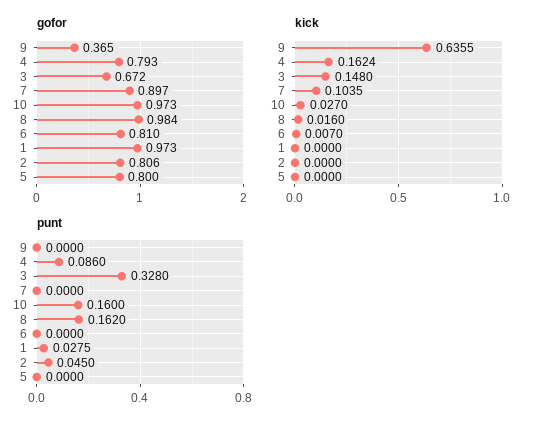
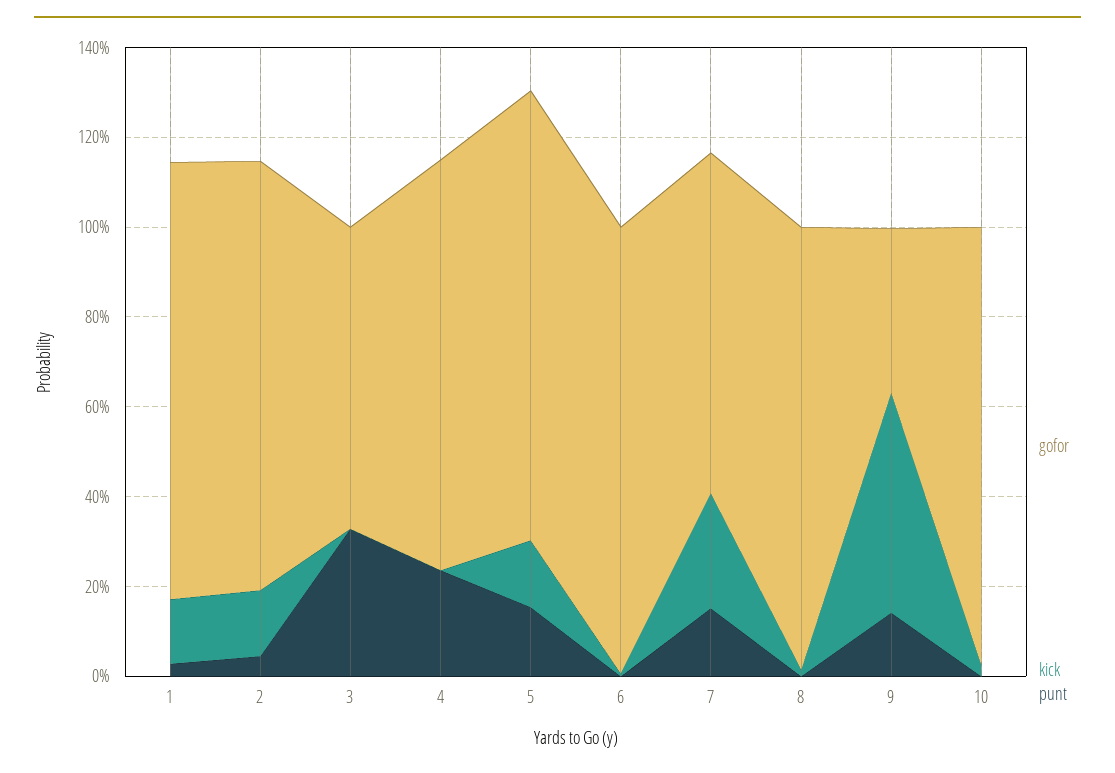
gofor, 4: 0.793 -> 0.9
gofor, 7: 0.897 -> 0.75
gofor, 6: 0.81 -> 1
gofor, 2: 0.806 -> 0.95
gofor, 5: 0.8 -> 1
kick, 9: 0.6355 -> 0.5
kick, 4: 0.1624 -> 0
kick, 3: 0.148 -> 0
kick, 7: 0.1035 -> 0.25
kick, 1: 0 -> 0.15
kick, 2: 0 -> 0.15
kick, 5: 0 -> 0.15
punt, 9: 0 -> 0.15
punt, 4: 0.086 -> 0.25
punt, 7: 0 -> 0.15
punt, 10: 0.16 -> 0
punt, 8: 0.162 -> 0
punt, 5: 0 -> 0.15

